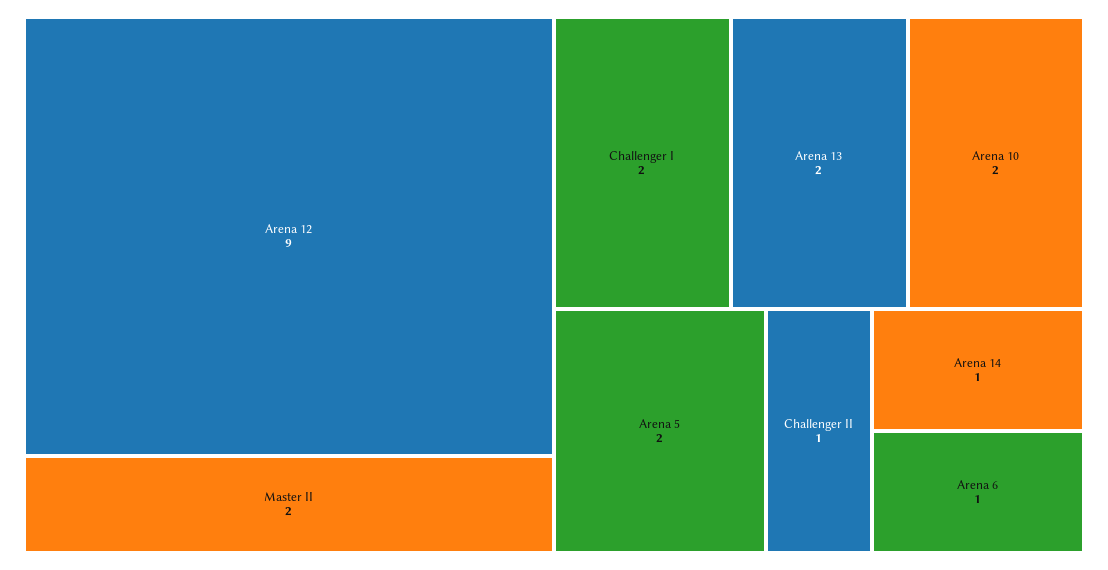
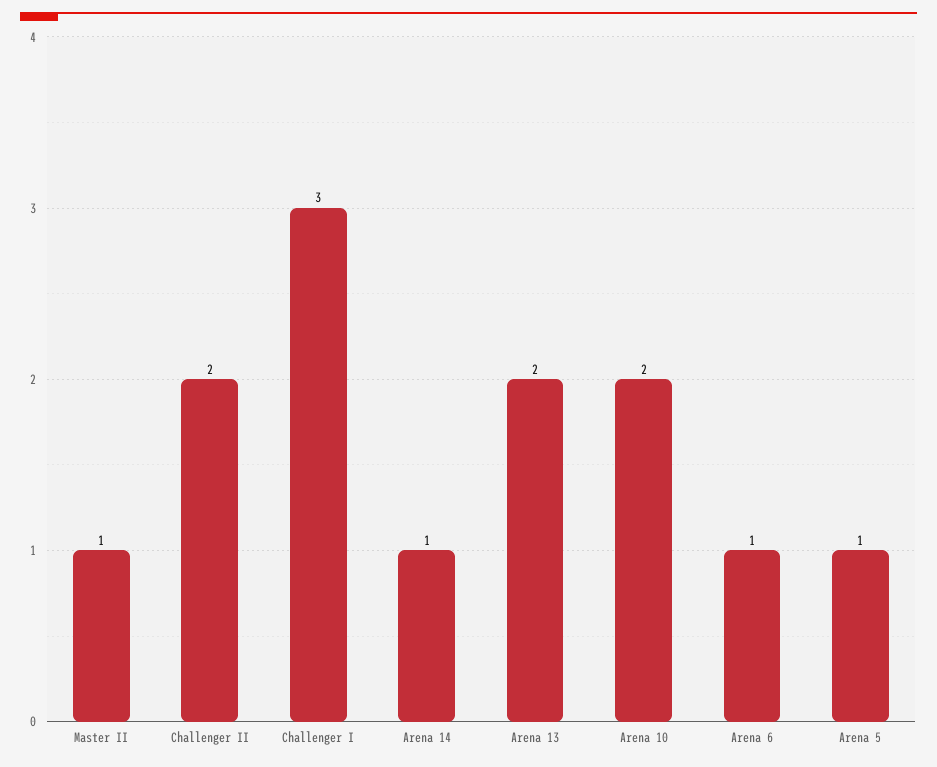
Arena 12: 9 -> none
Master II: 2 -> 1
Challenger I: 2 -> 3
Arena 5: 2 -> 1
Challenger II: 1 -> 2

